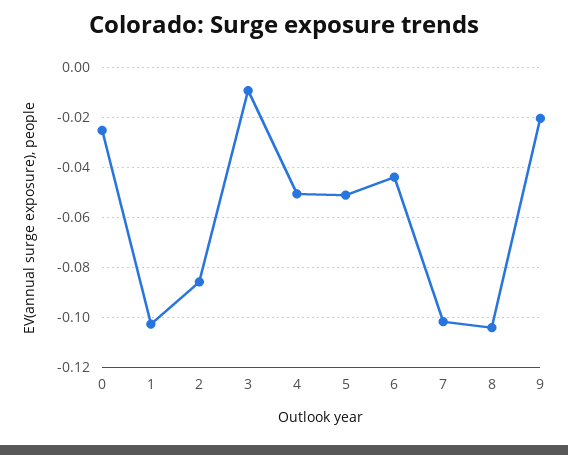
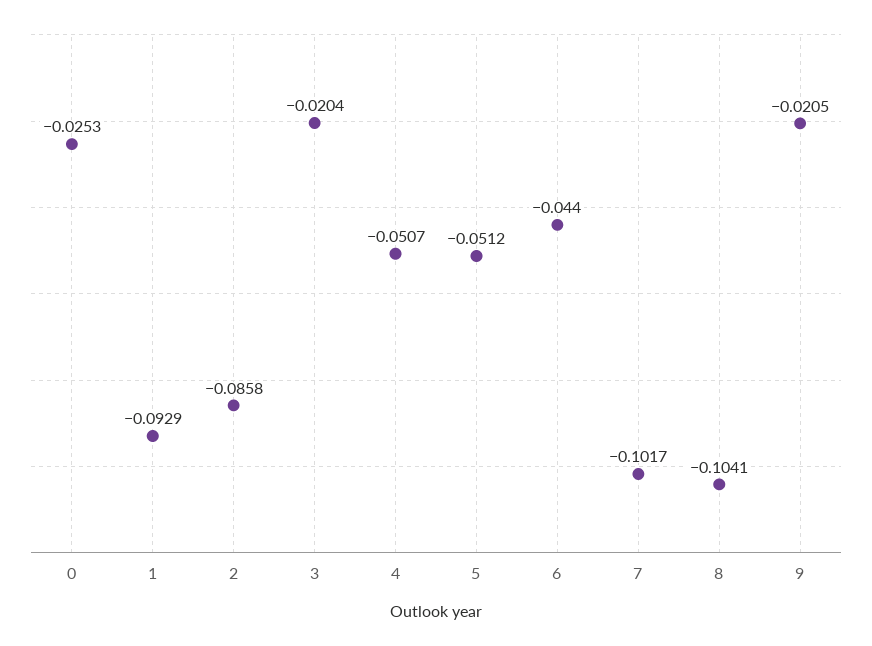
1: -0.1025 -> -0.0929
3: -0.01 -> -0.0204

